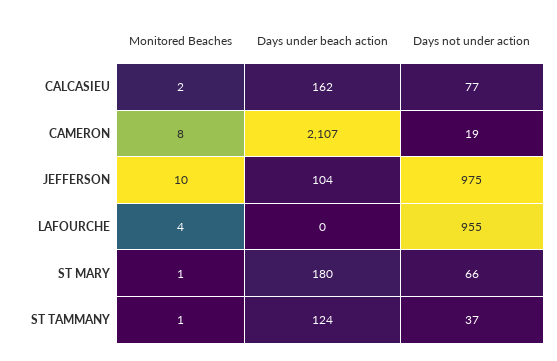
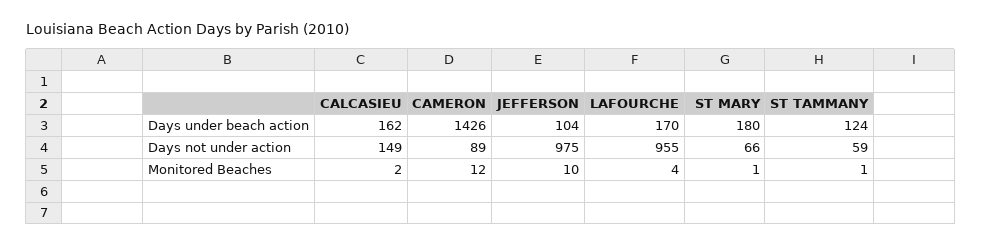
Days not under action, CALCASIEU: 77 -> 149
Monitored Beaches, CAMERON: 8 -> 12
Days under beach action, CAMERON: 2107 -> 1426
Days not under action, CAMERON: 19 -> 89
Days under beach action, LAFOURCHE: 0 -> 170
Days not under action, ST TAMMANY: 37 -> 59

